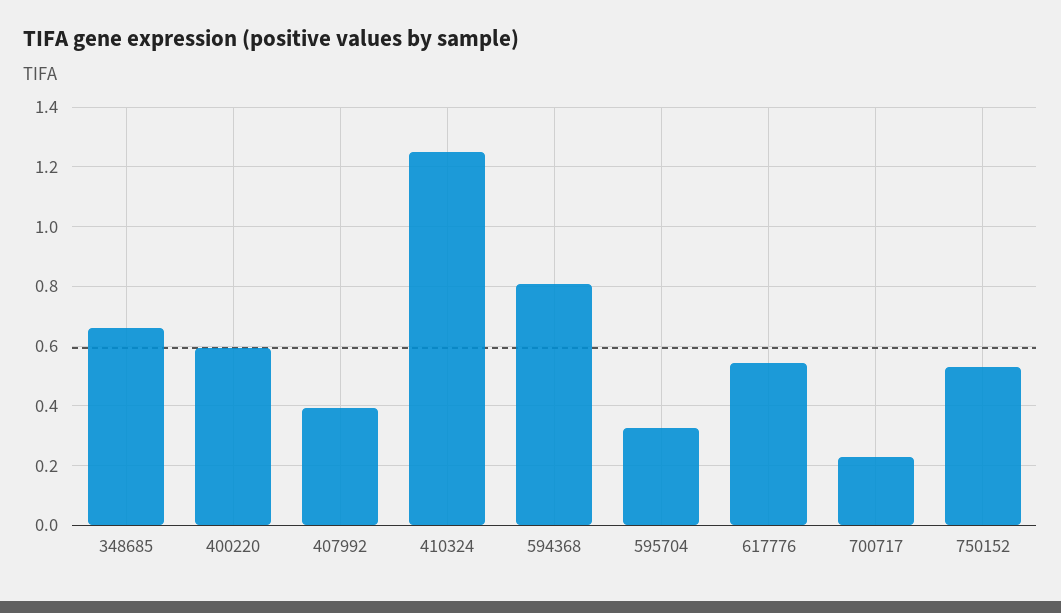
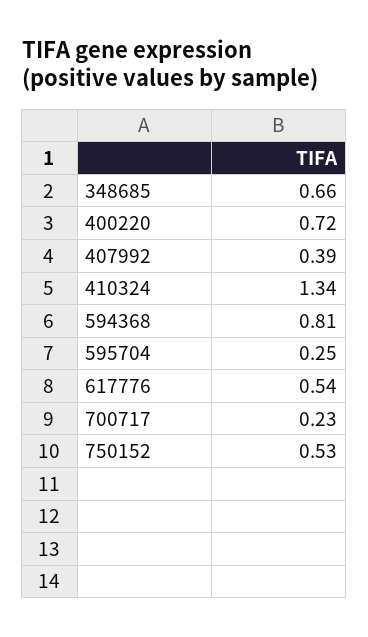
400220: 0.6 -> 0.72
410324: 1.25 -> 1.34
595704: 0.325 -> 0.25

